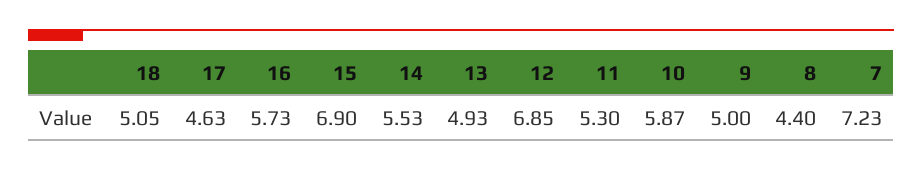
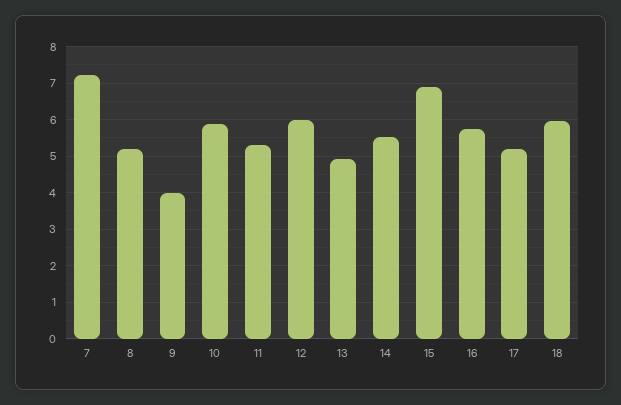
18: 5.05 -> 6
17: 4.63 -> 5.2
12: 6.85 -> 6
9: 5 -> 4
8: 4.4 -> 5.2

